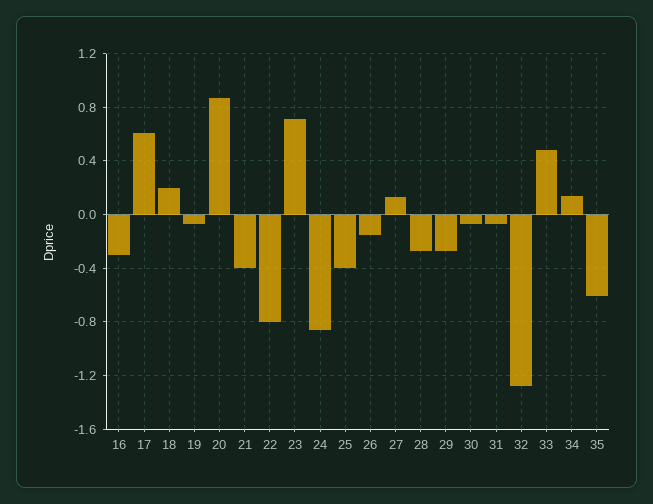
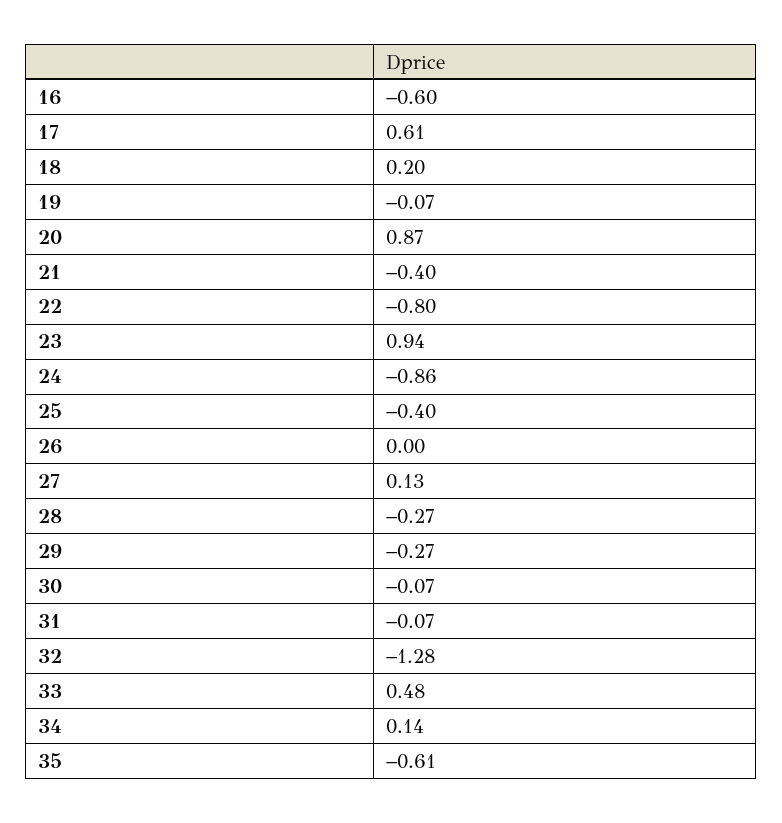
16: -0.3 -> -0.6
23: 0.7 -> 0.94
26: -0.15 -> 0

